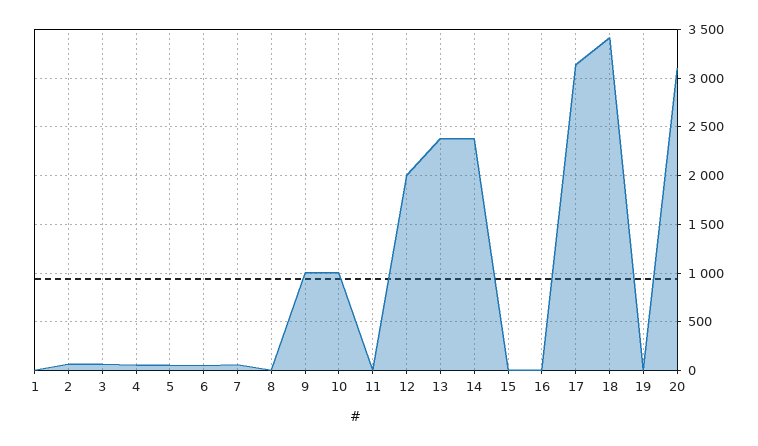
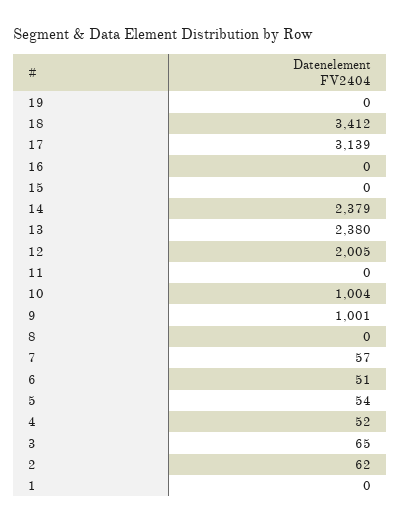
20: 3100 -> none

